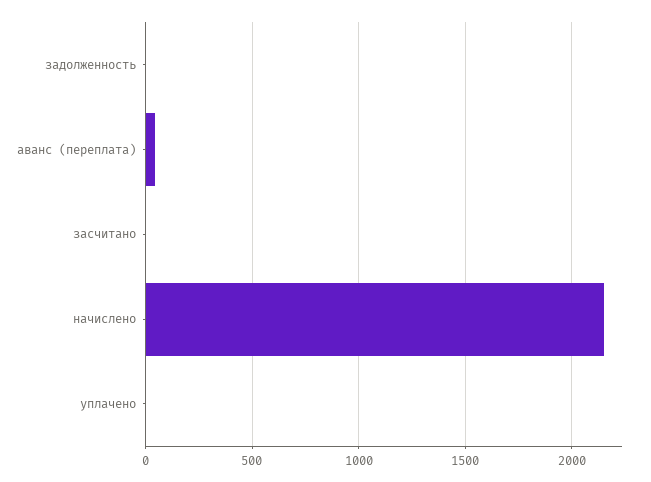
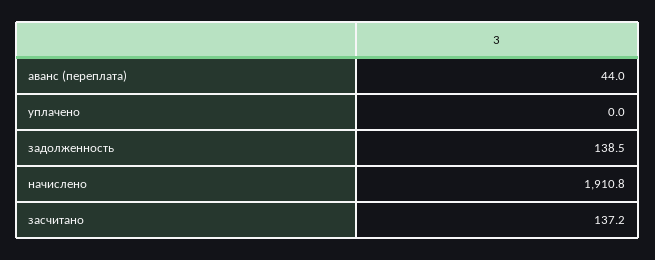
задолженность: 0 -> 138.5
засчитано: 0 -> 137.2
начислено: 2150 -> 1910.8

